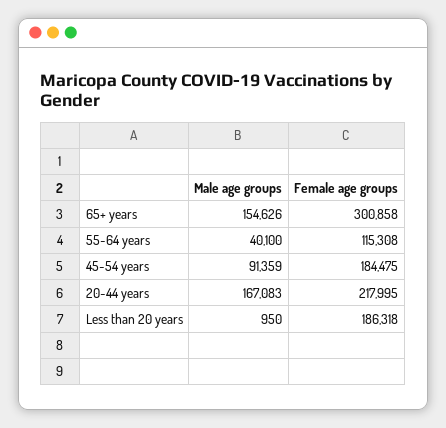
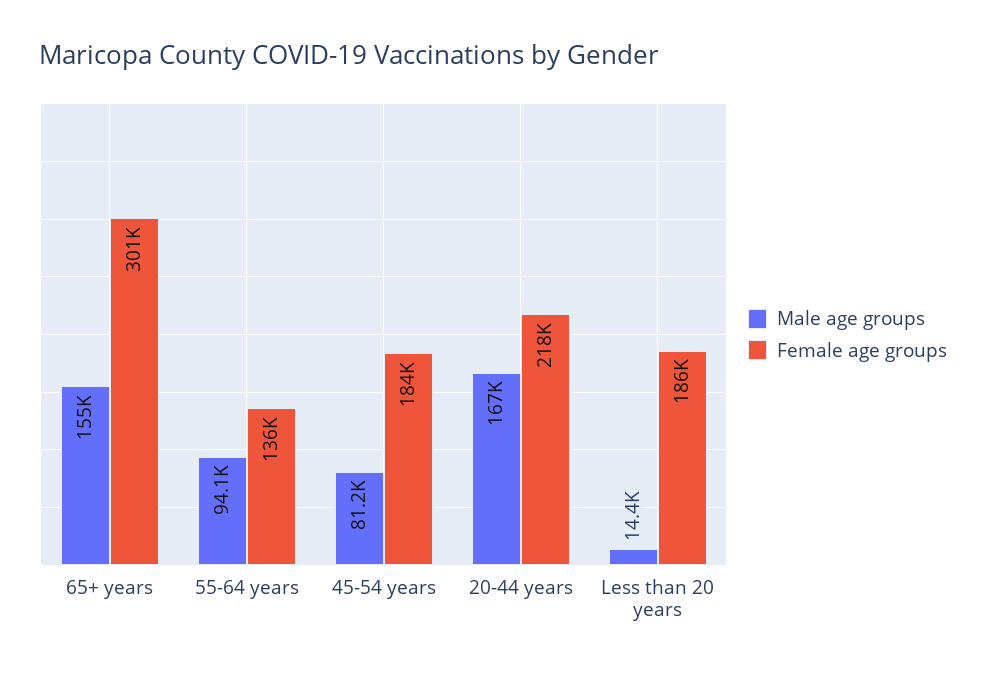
Male age groups, 55-64 years: 40100 -> 94100
Female age groups, 55-64 years: 115308 -> 136000
Male age groups, 45-54 years: 91359 -> 81200
Male age groups, Less than 20 years: 950 -> 14400

